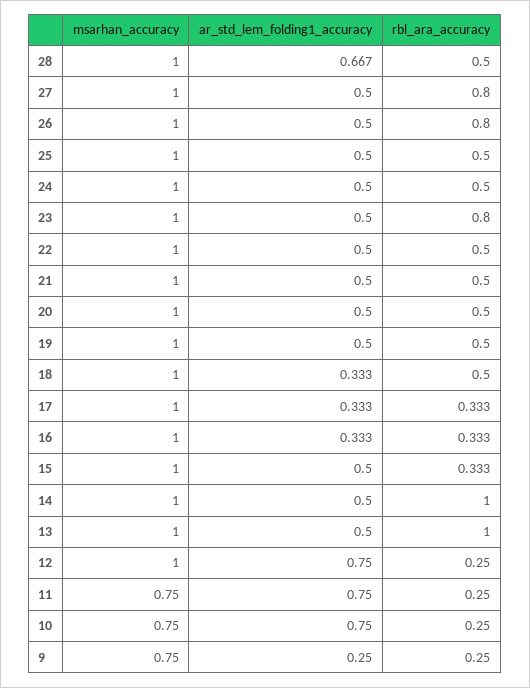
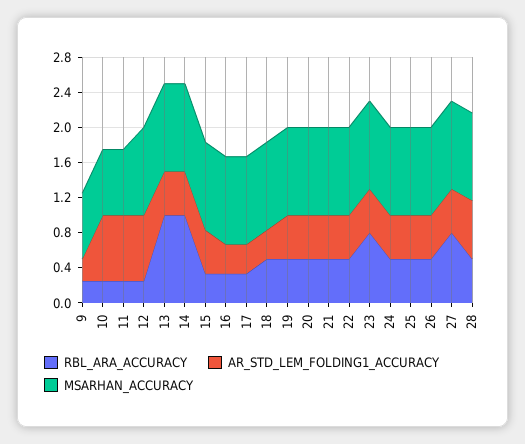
rbl_ara_accuracy, 26: 0.8 -> 0.5

